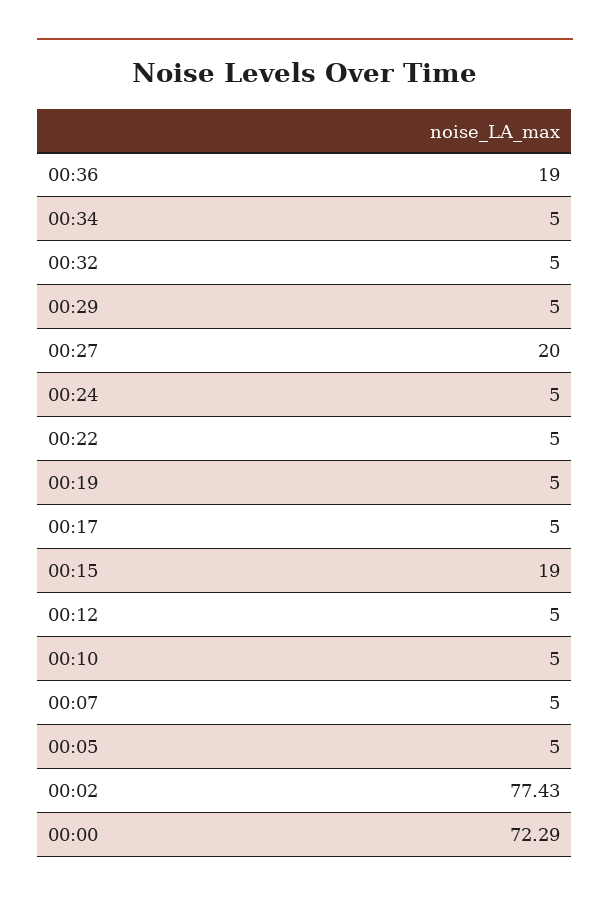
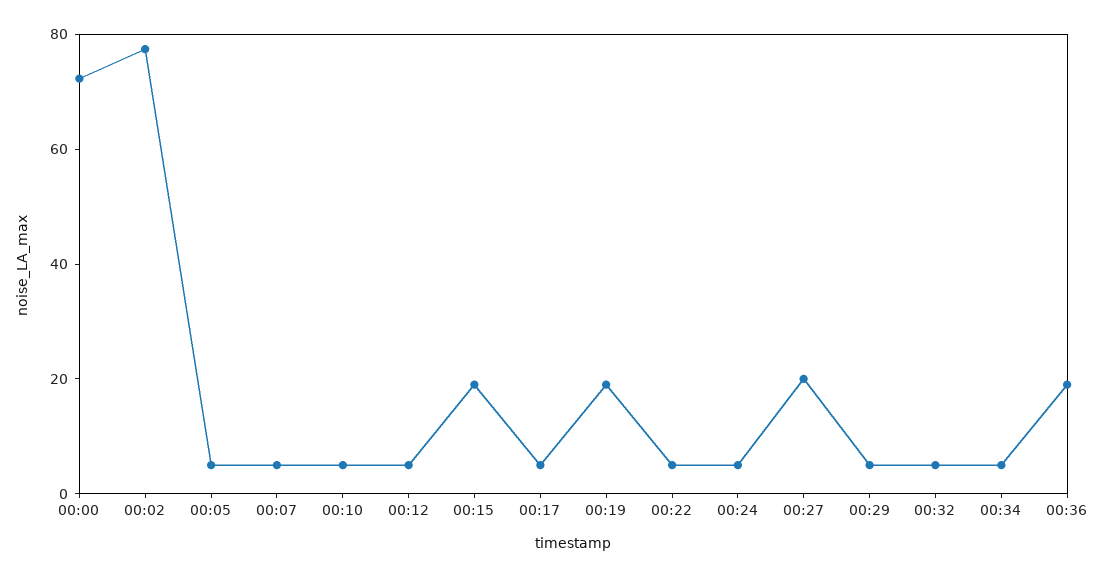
00:19: 5 -> 20

